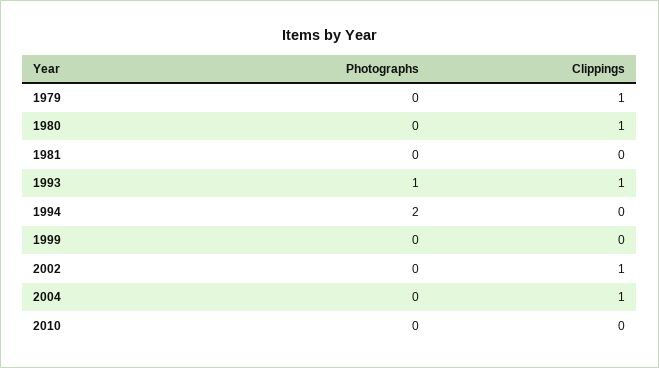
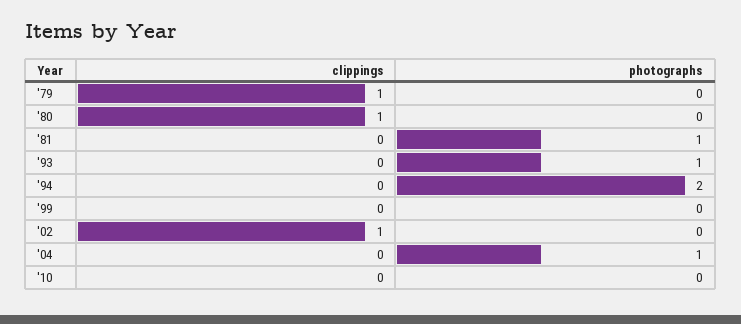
Photographs, 1981: 0 -> 1
Clippings, 1993: 1 -> 0
Photographs, 2004: 0 -> 1
Clippings, 2004: 1 -> 0

